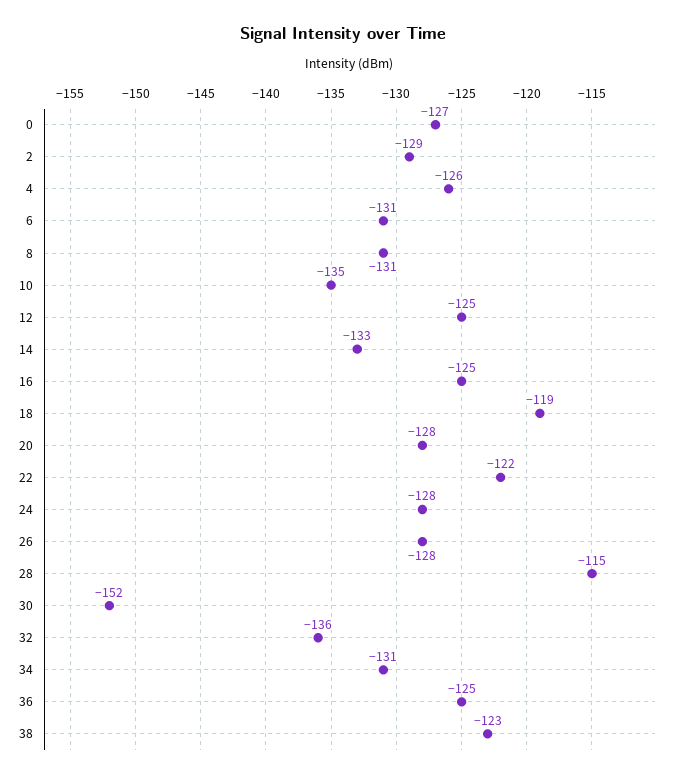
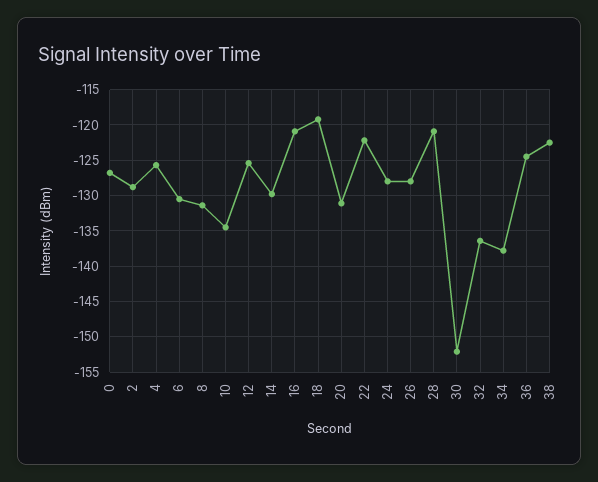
14: -133 -> -130
16: -125 -> -121
20: -128 -> -131
28: -115 -> -121
34: -131 -> -138

